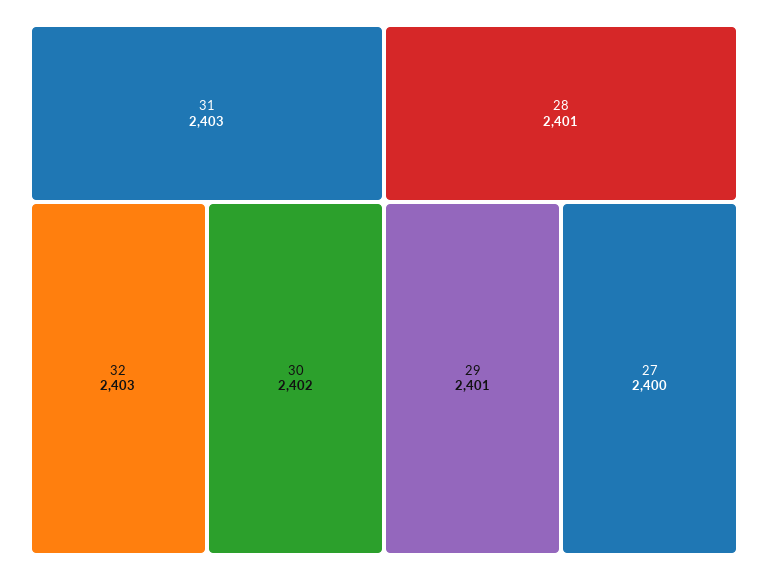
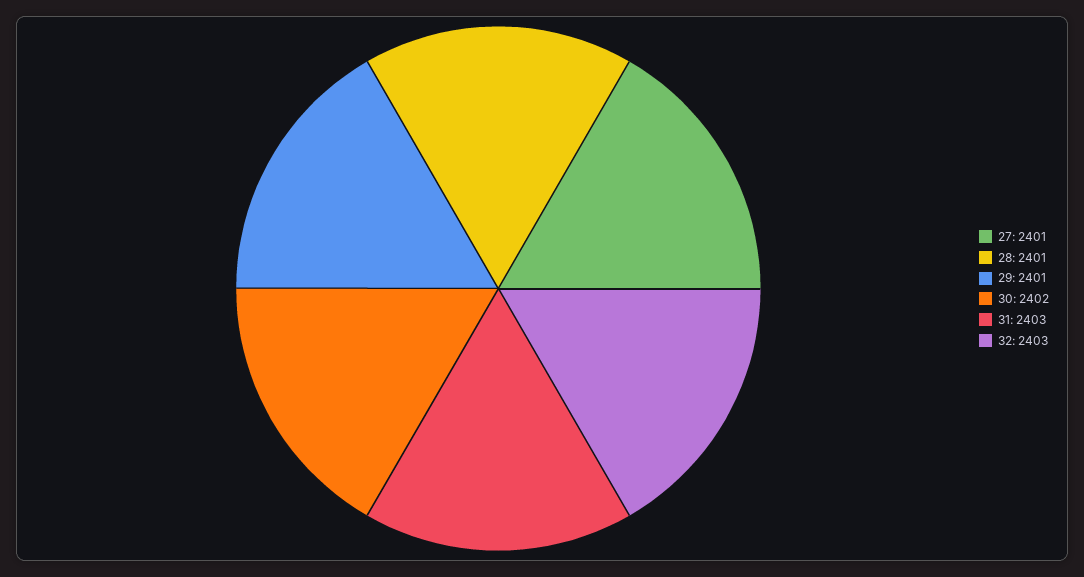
27: 2400 -> 2401

